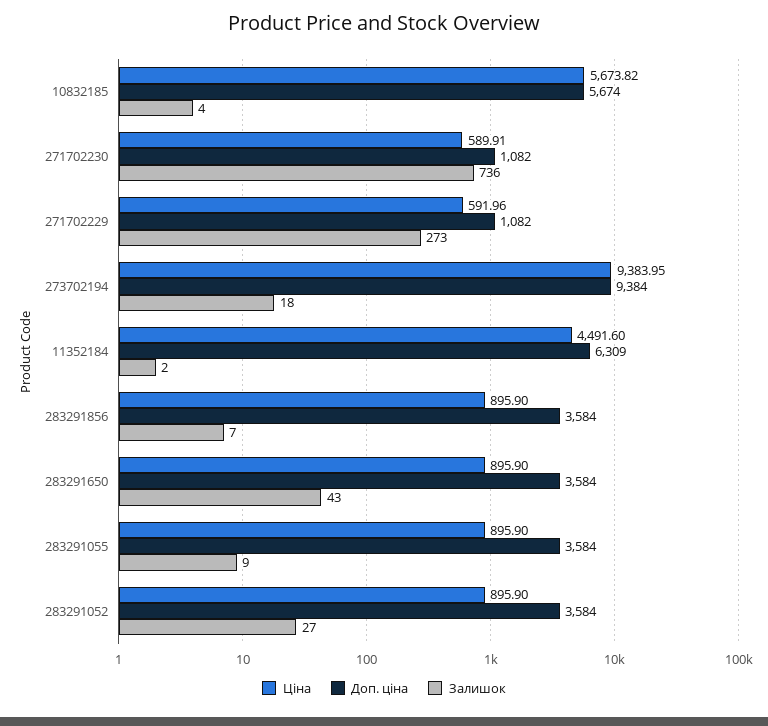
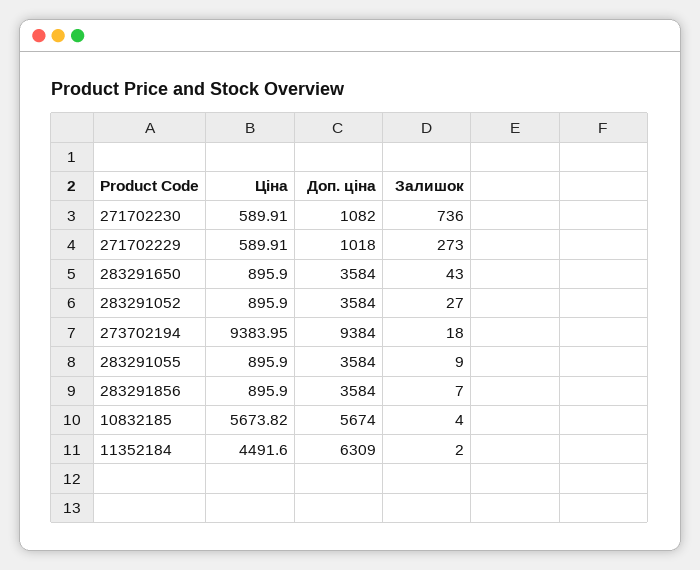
Ціна, 271702229: 591.96 -> 589.91
Доп. ціна, 271702229: 1082 -> 1018

